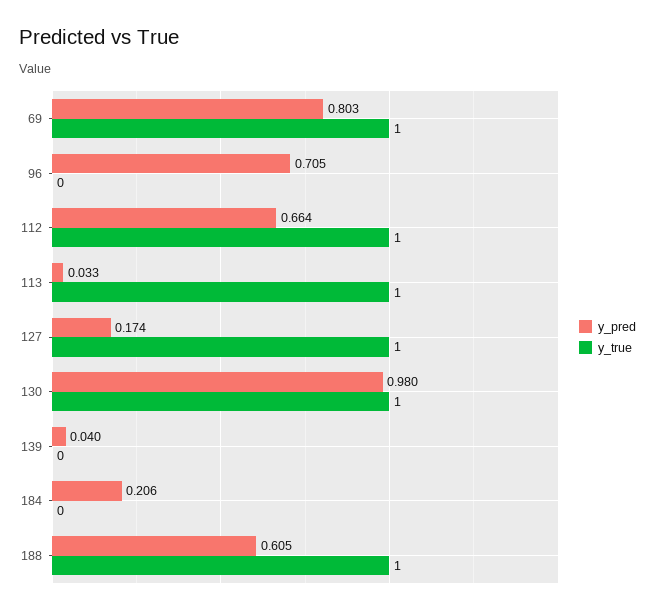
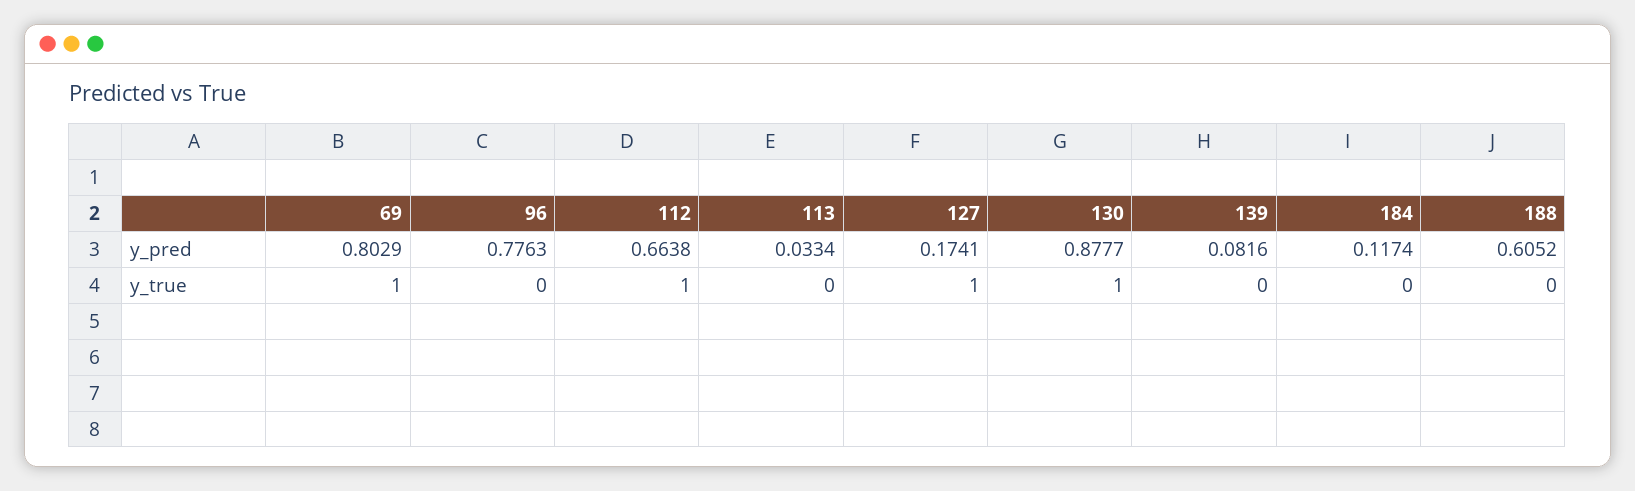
y_pred, 96: 0.705 -> 0.7763
y_true, 113: 1 -> 0
y_pred, 130: 0.98 -> 0.8777
y_pred, 139: 0.04 -> 0.0816
y_pred, 184: 0.206 -> 0.1174
y_true, 188: 1 -> 0

